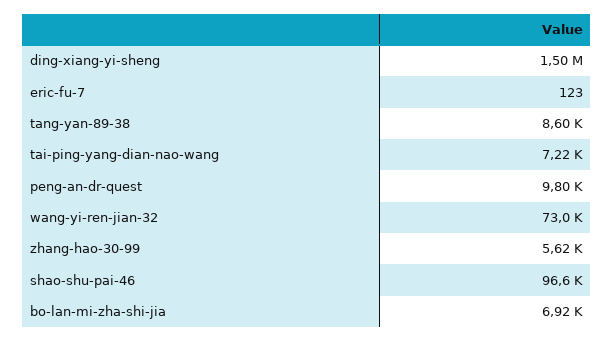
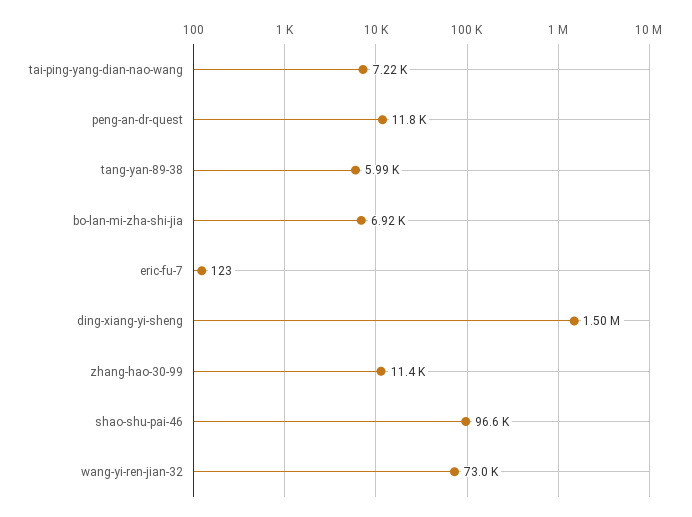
tang-yan-89-38: 8600 -> 5990
peng-an-dr-quest: 9800 -> 11800
zhang-hao-30-99: 5620 -> 11400

